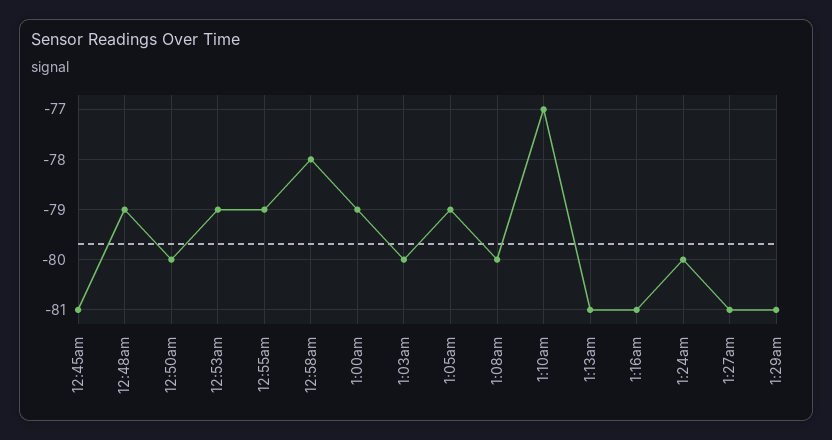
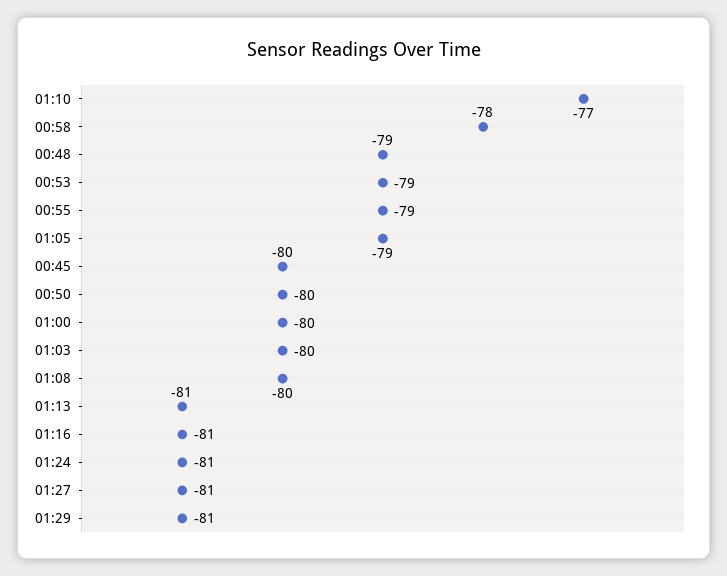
12:45am: -81 -> -80
1:00am: -79 -> -80
1:24am: -80 -> -81

